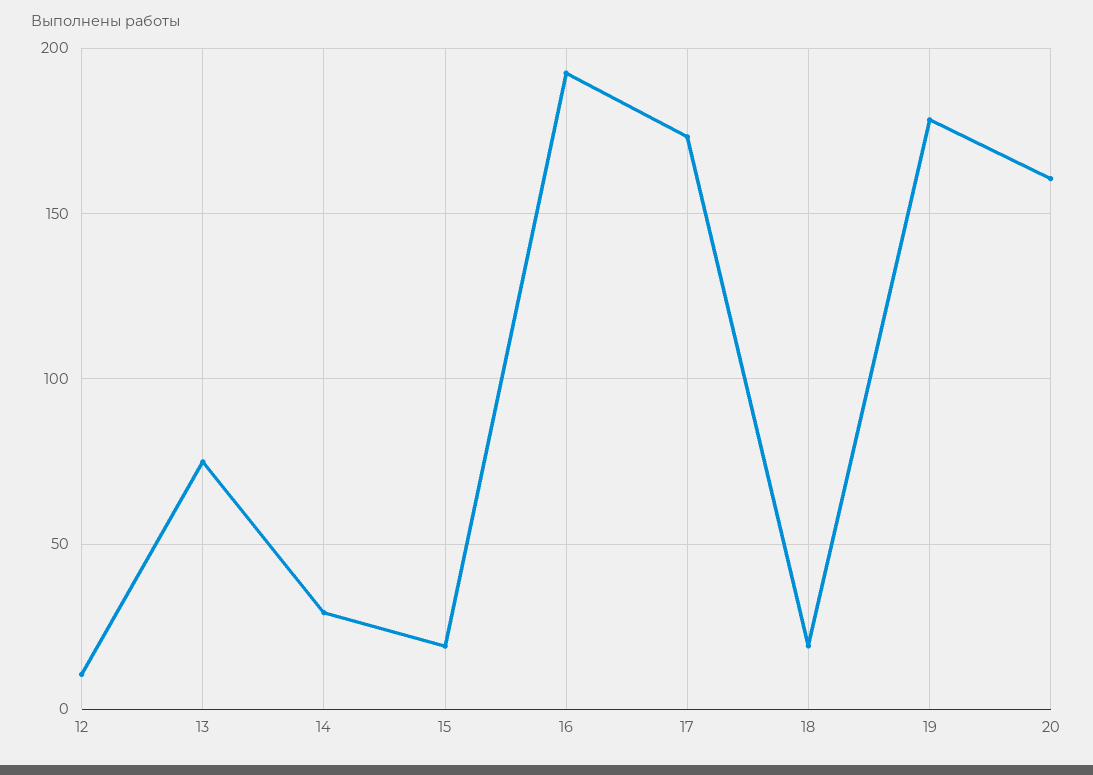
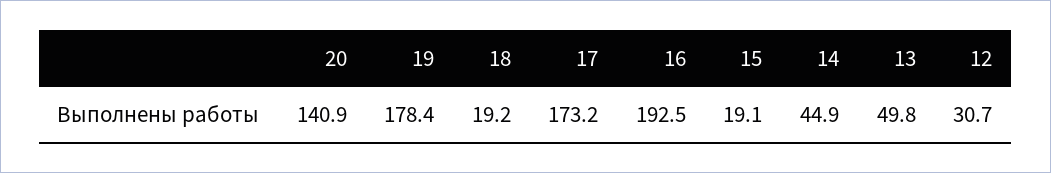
12: 10 -> 30.7
13: 75 -> 49.8
14: 30 -> 44.9
20: 160 -> 140.9

